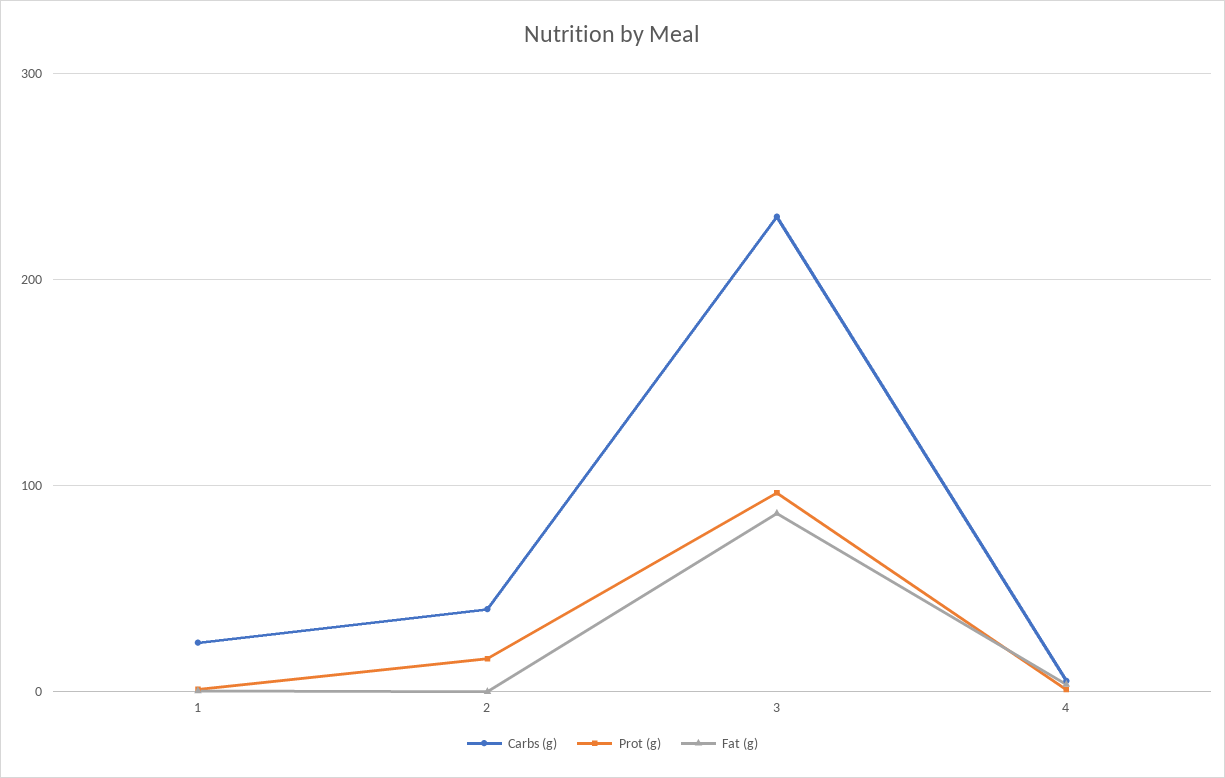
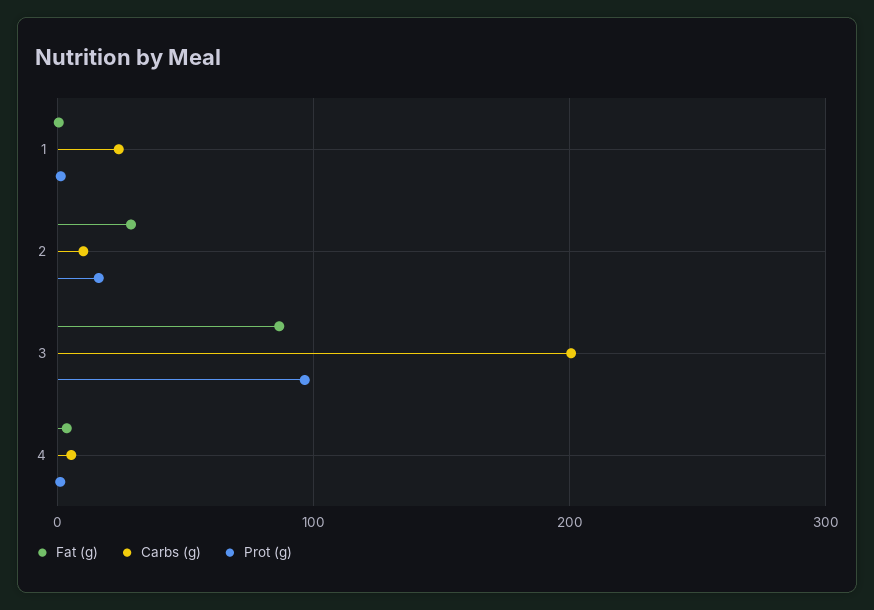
Carbs (g), 2: 40 -> 10
Fat (g), 2: 0 -> 30
Carbs (g), 3: 230 -> 200

